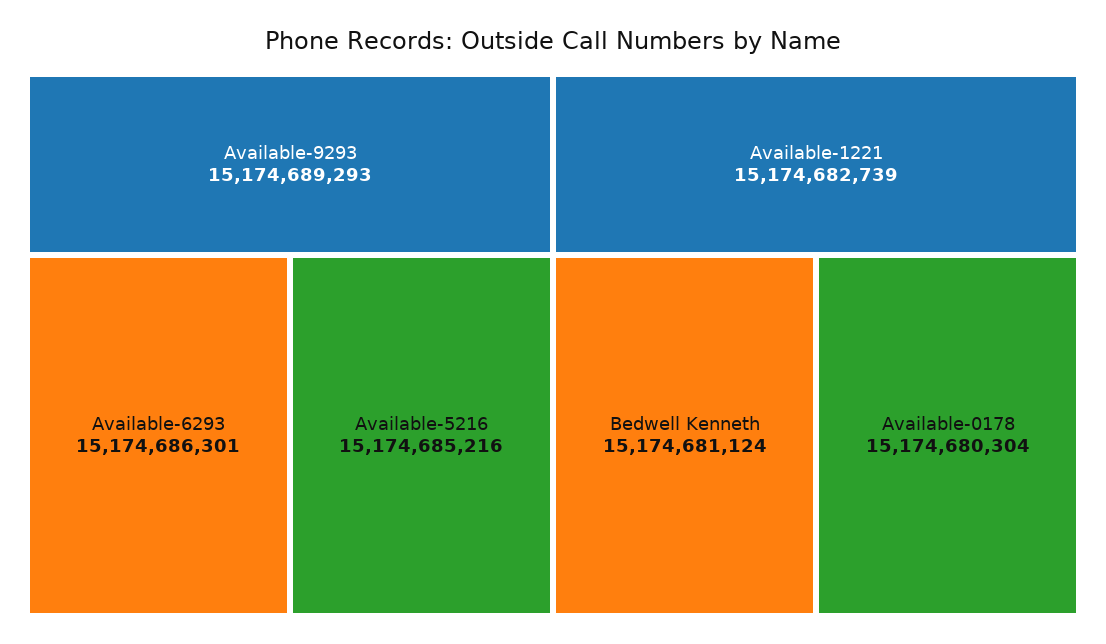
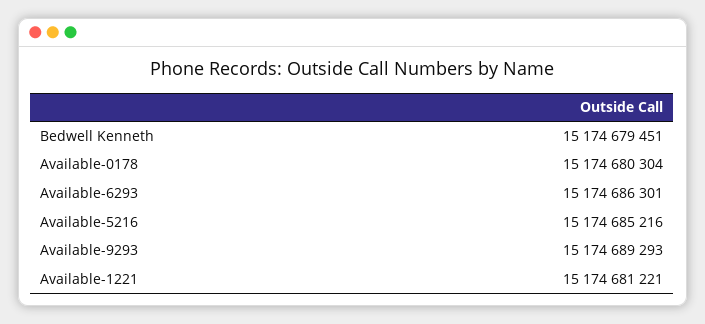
Available-1221: 15174682739 -> 15174681221
Bedwell Kenneth: 15174681124 -> 15174679451

